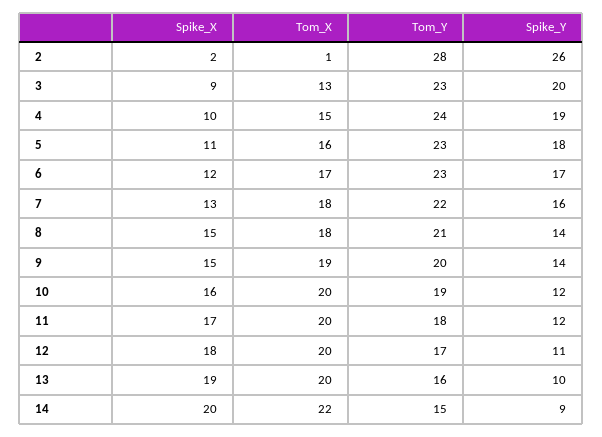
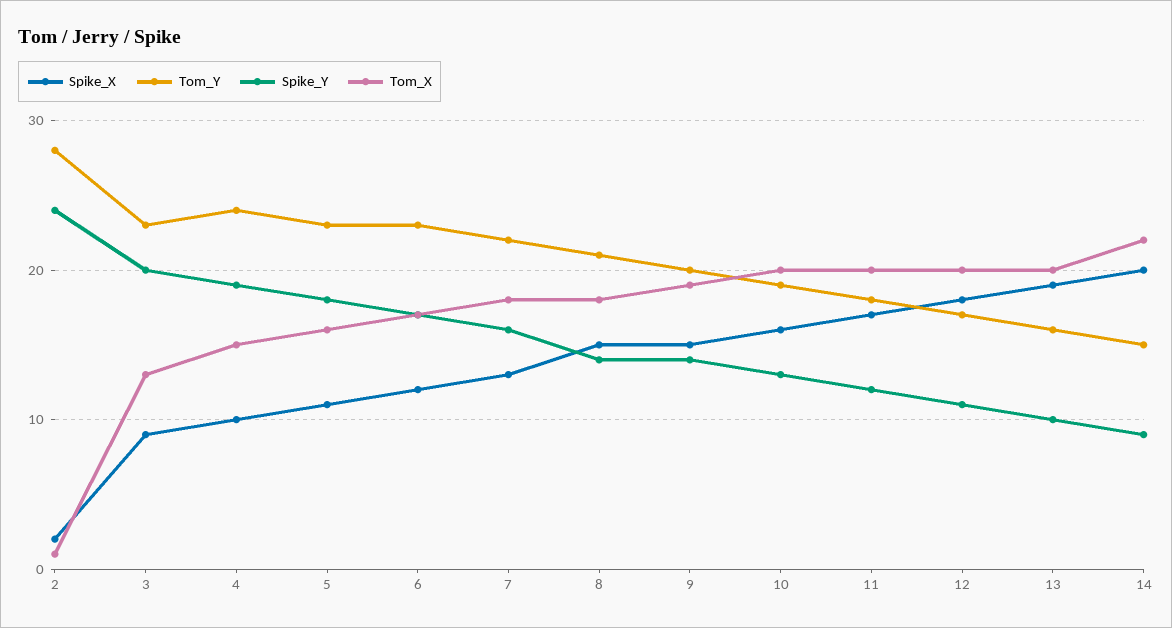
Spike_Y, 2: 26 -> 24
Spike_Y, 10: 12 -> 13

